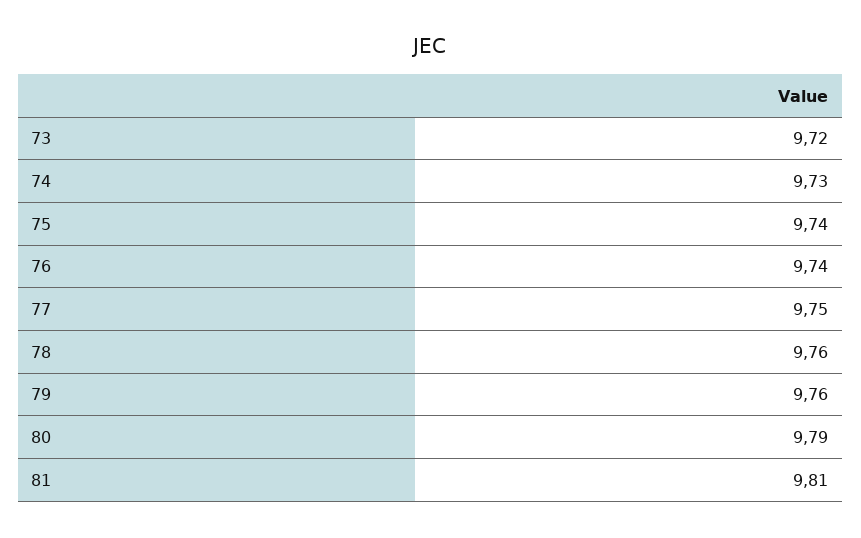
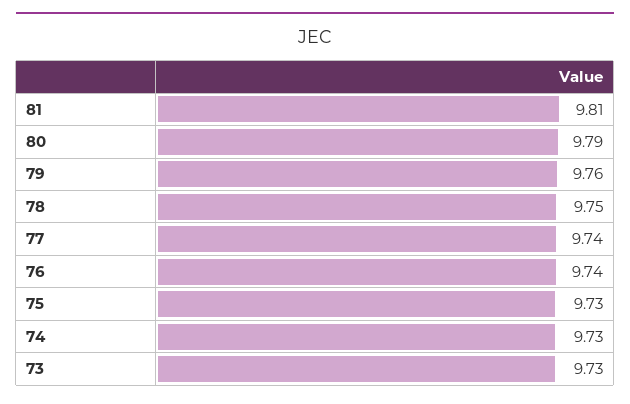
73: 9.72 -> 9.73
75: 9.74 -> 9.73
77: 9.75 -> 9.74
78: 9.76 -> 9.75

